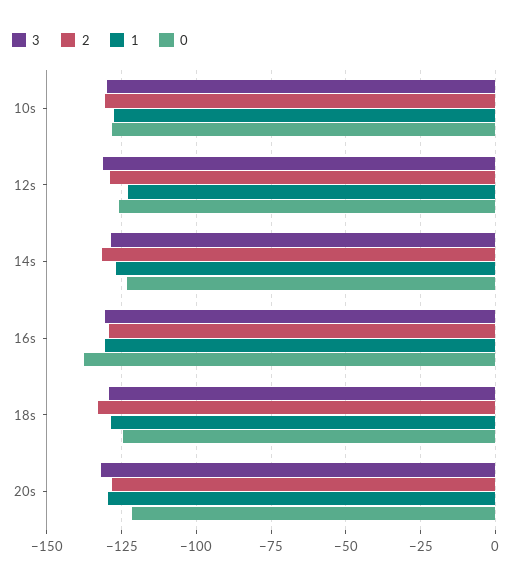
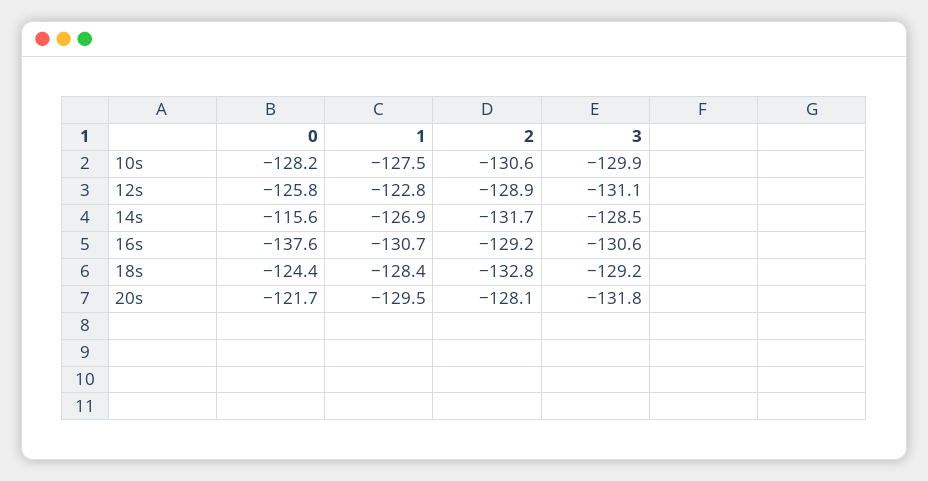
0, 14s: -122.5 -> -115.6

